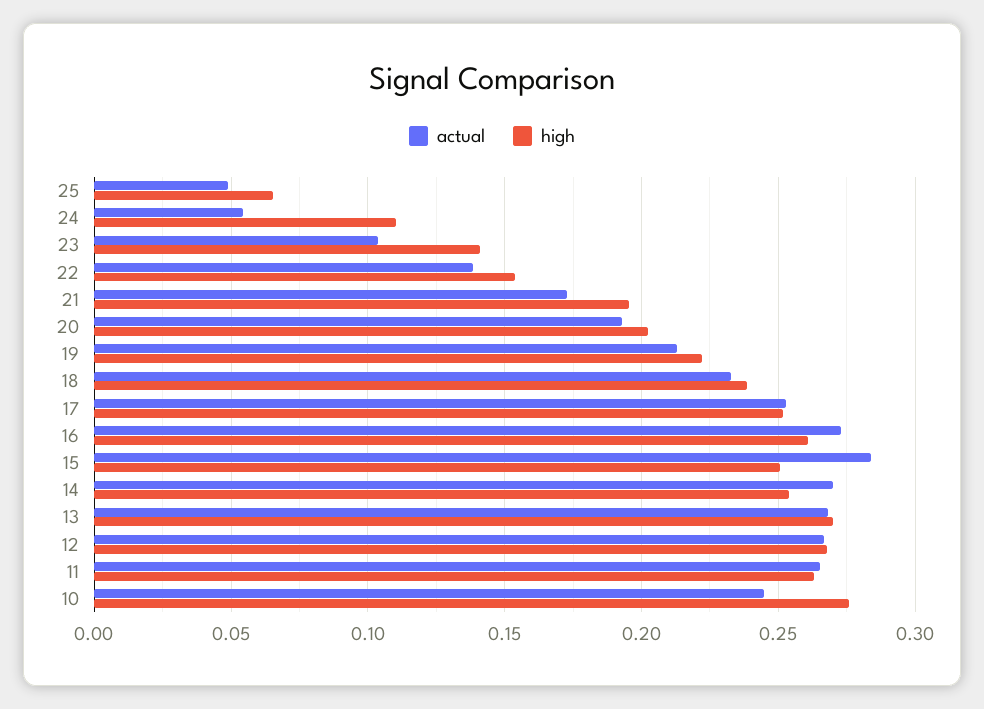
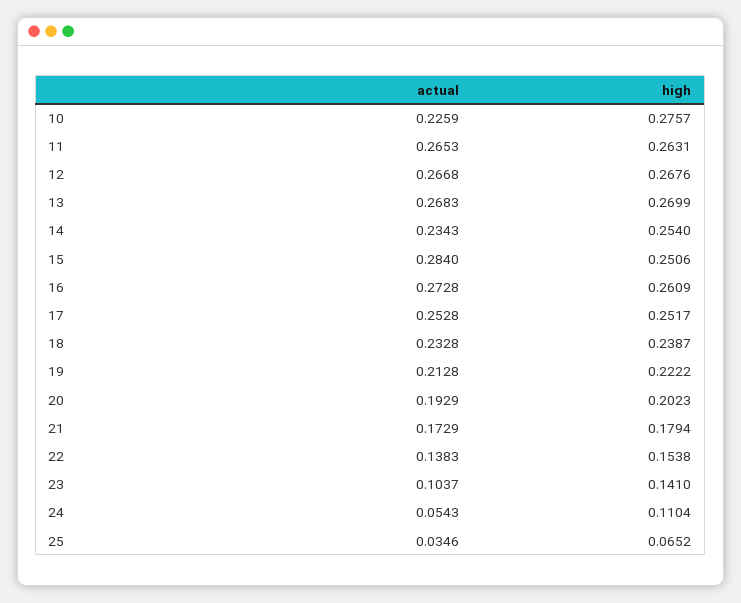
actual, 25: 0.05 -> 0.0346
high, 21: 0.195 -> 0.1794
actual, 14: 0.27 -> 0.2343
actual, 10: 0.245 -> 0.2259

